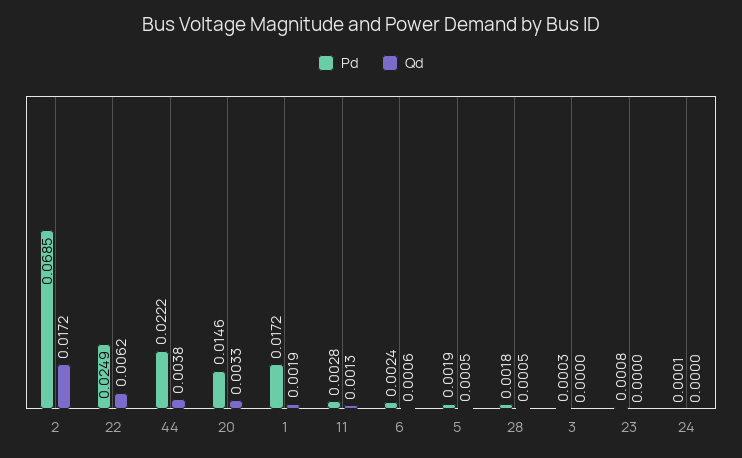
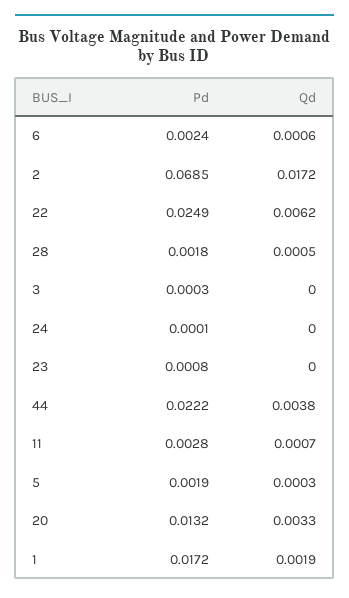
Pd, 20: 0.0146 -> 0.0132
Qd, 11: 0.0013 -> 0.0007
Qd, 5: 0.0005 -> 0.0003

